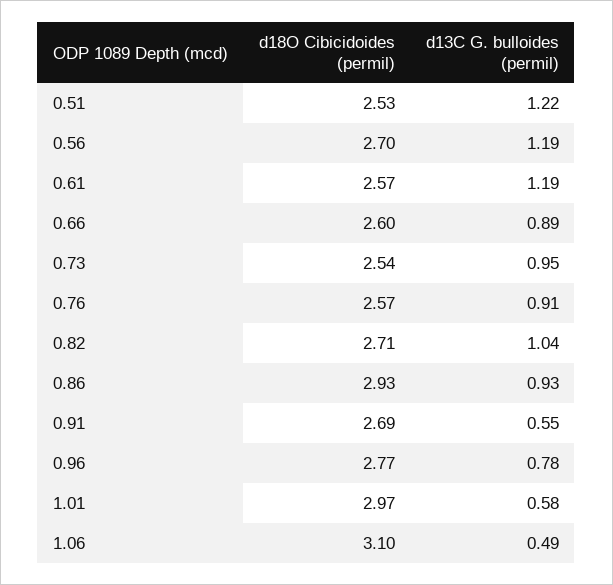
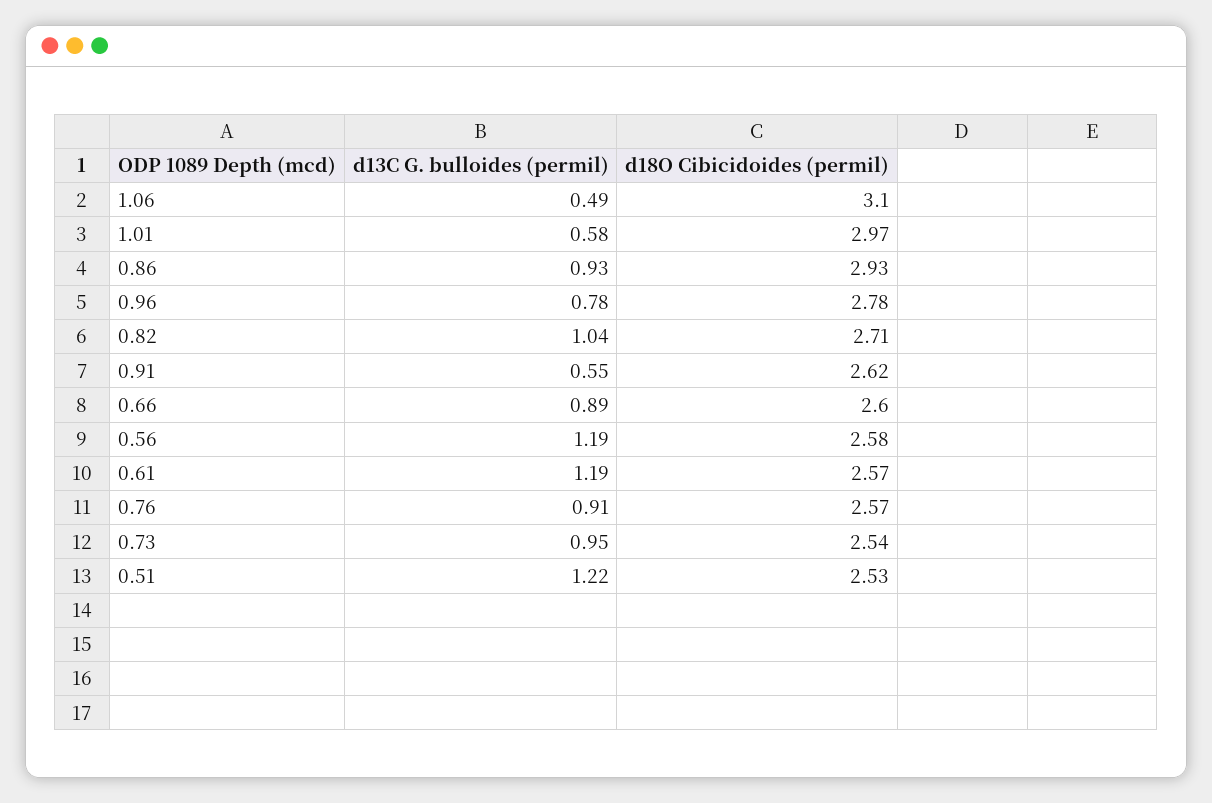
d18O Cibicidoides (permil), 0.56: 2.7 -> 2.58
d18O Cibicidoides (permil), 0.91: 2.69 -> 2.62
d18O Cibicidoides (permil), 0.96: 2.77 -> 2.78

